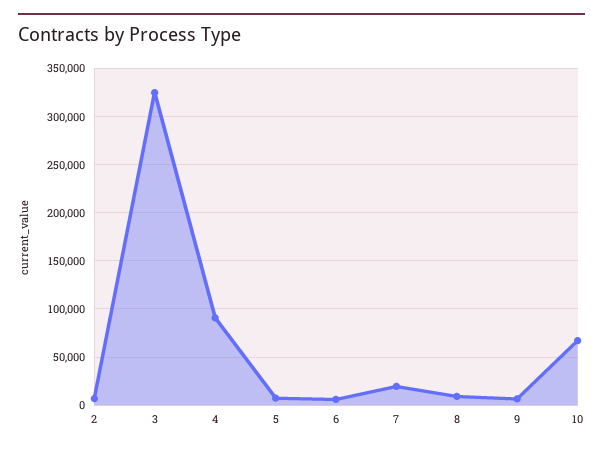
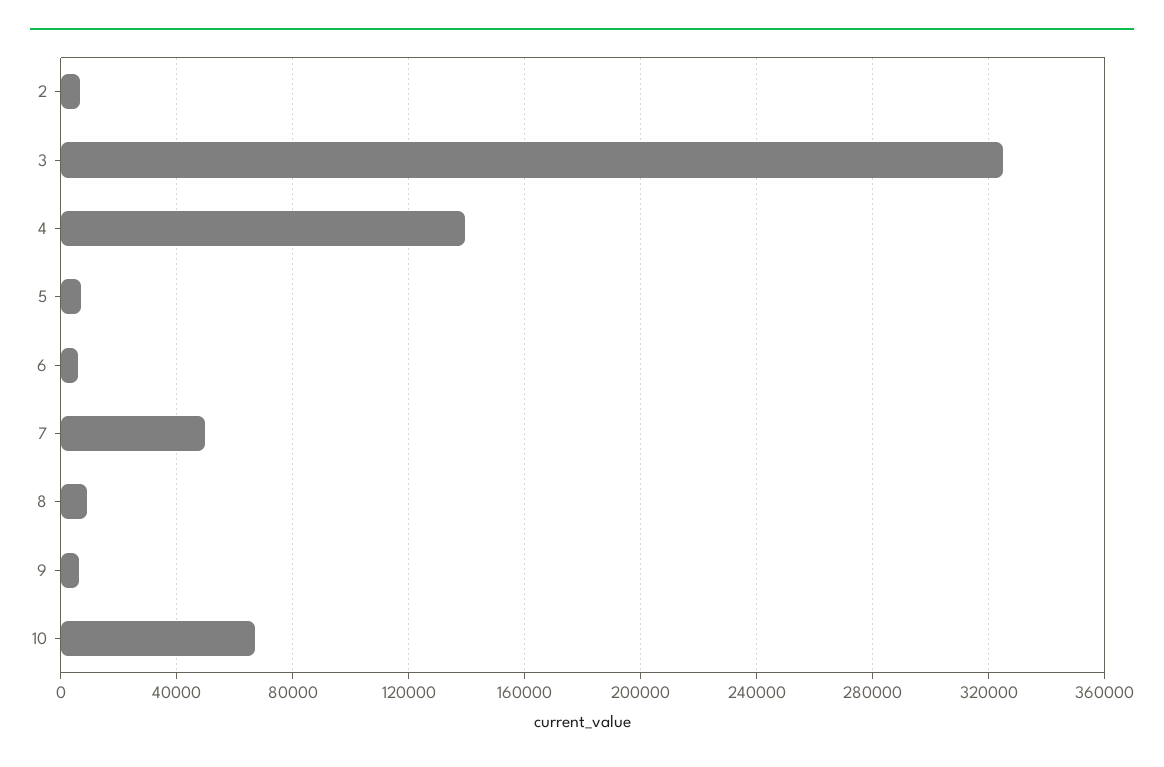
4: 90000 -> 140000
7: 20000 -> 50000

